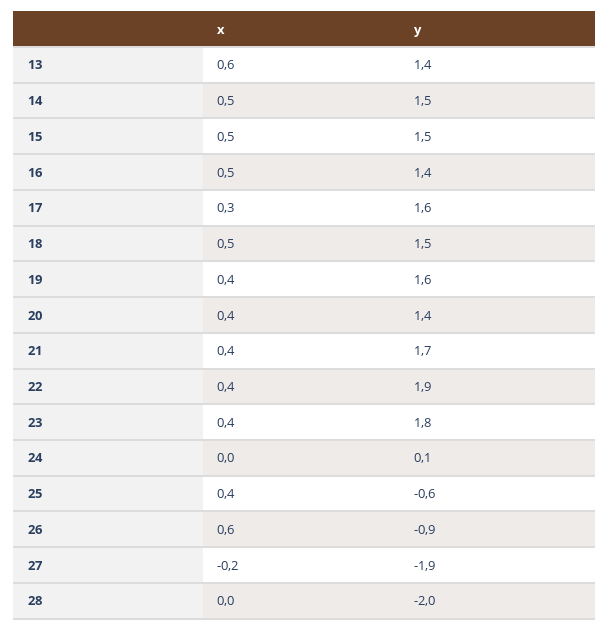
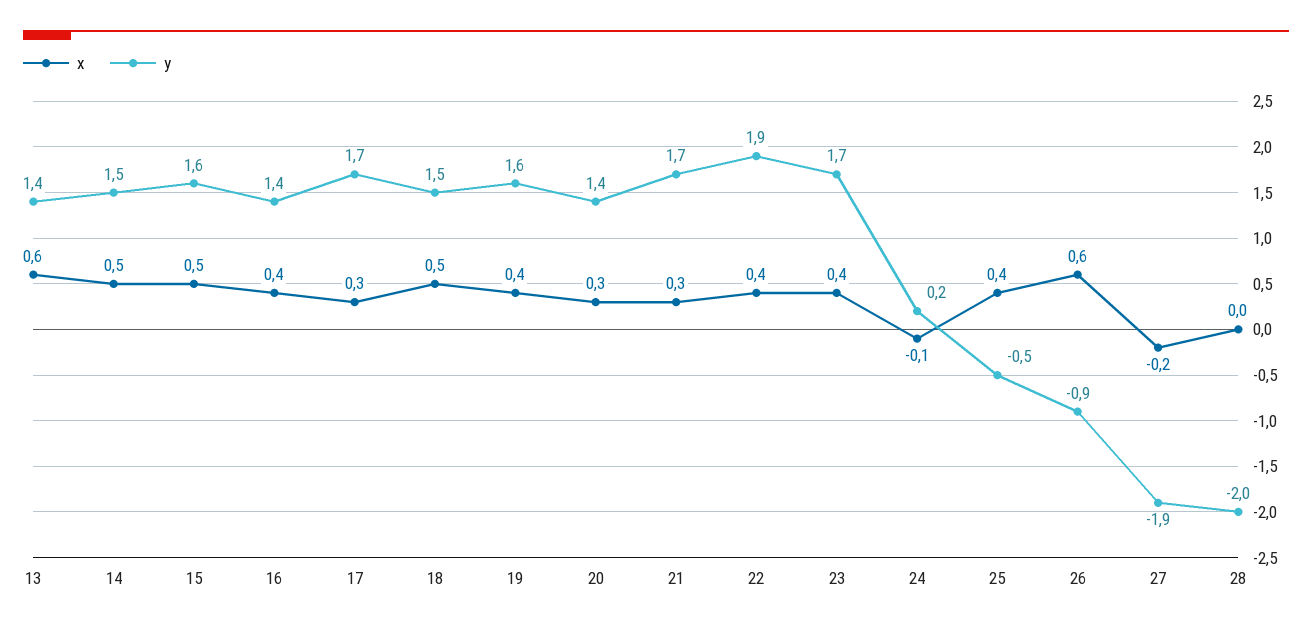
y, 15: 1.5 -> 1.6
x, 16: 0.5 -> 0.4
y, 17: 1.6 -> 1.7
x, 20: 0.4 -> 0.3
x, 21: 0.4 -> 0.3
y, 23: 1.8 -> 1.7
x, 24: 0 -> -0.1
y, 24: 0.1 -> 0.2
y, 25: -0.6 -> -0.5

